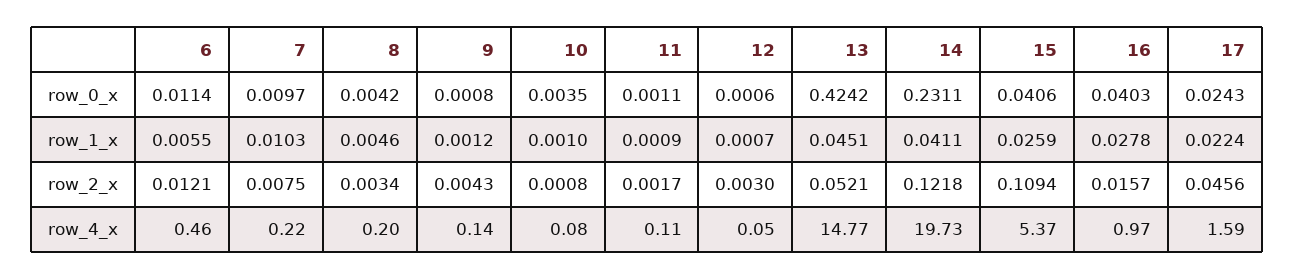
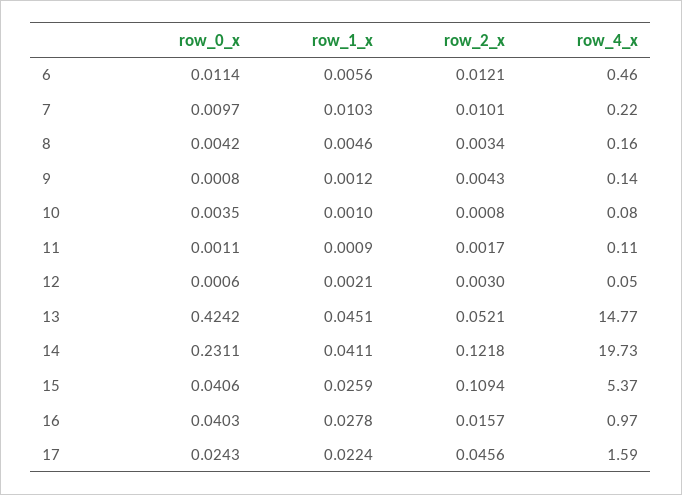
6, row_1_x: 0.0055 -> 0.0056
12, row_1_x: 0.0007 -> 0.0021
7, row_2_x: 0.0075 -> 0.0101
8, row_4_x: 0.2 -> 0.16

